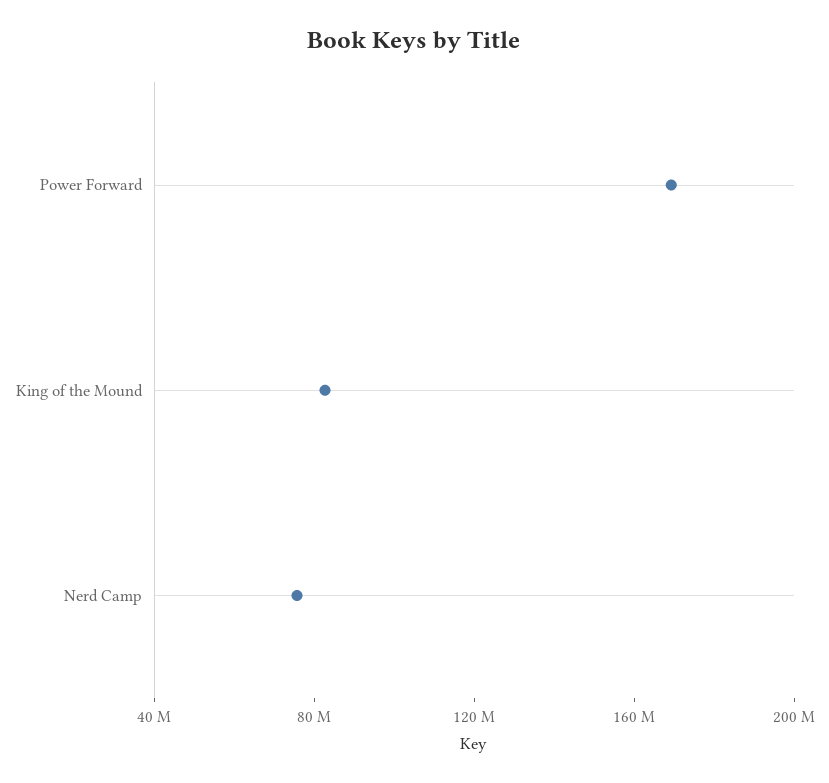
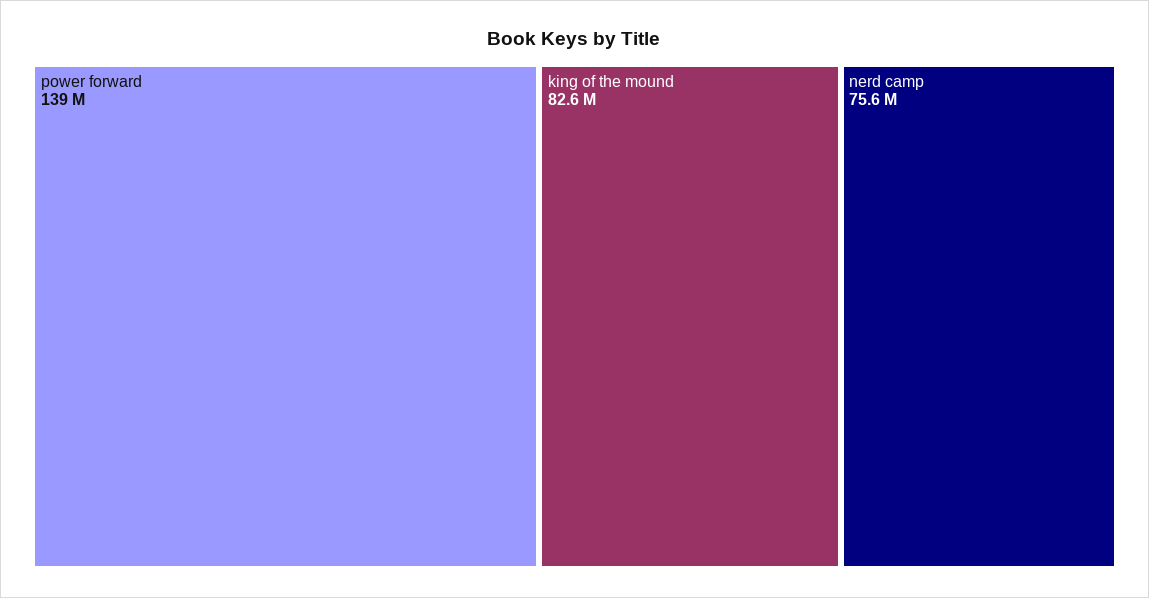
Power Forward: 170000000 -> 139000000

